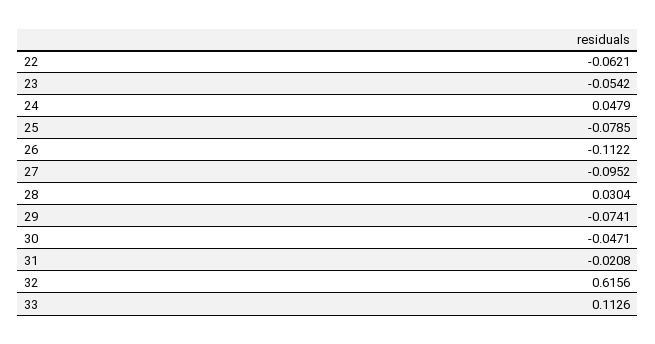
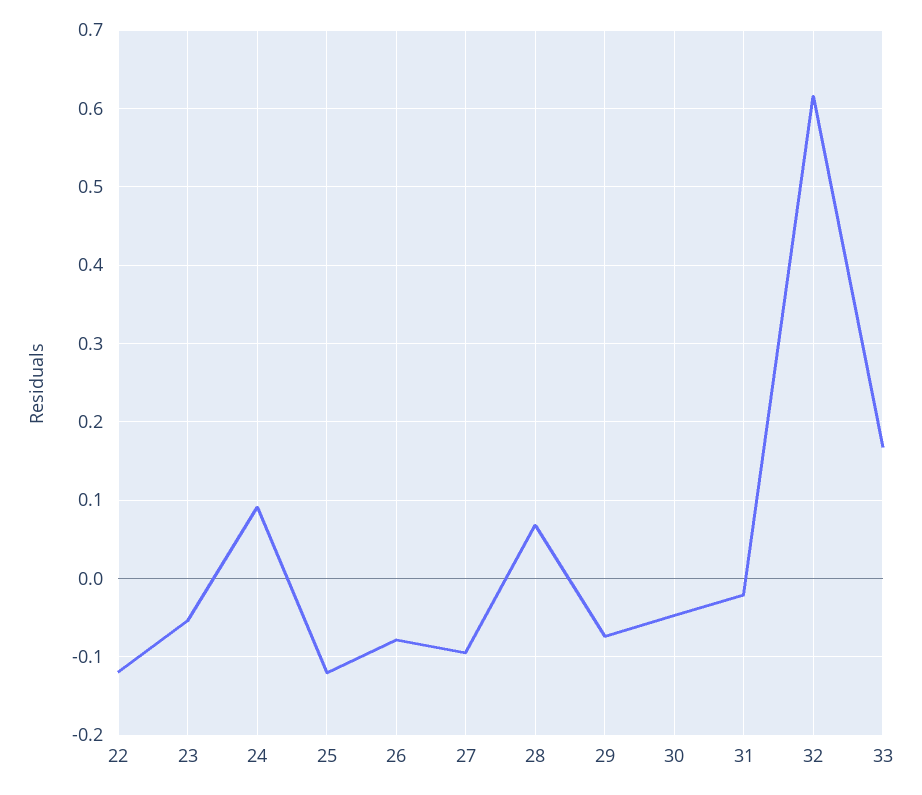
22: -0.0621 -> -0.12
24: 0.0479 -> 0.09
25: -0.0785 -> -0.12
26: -0.1122 -> -0.08
28: 0.0304 -> 0.07
33: 0.1126 -> 0.17

